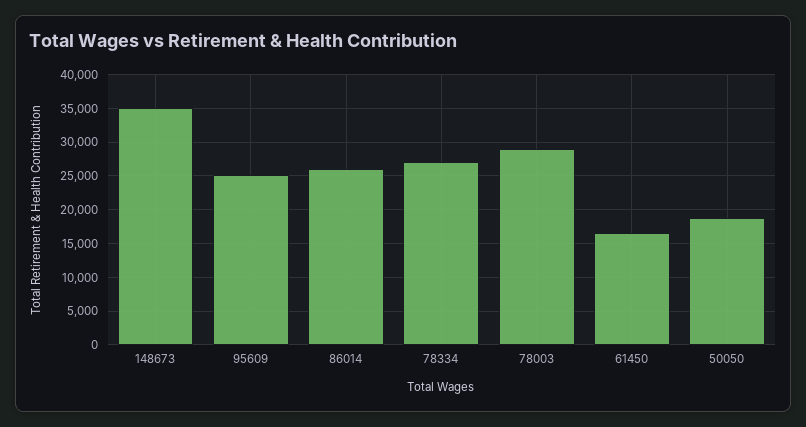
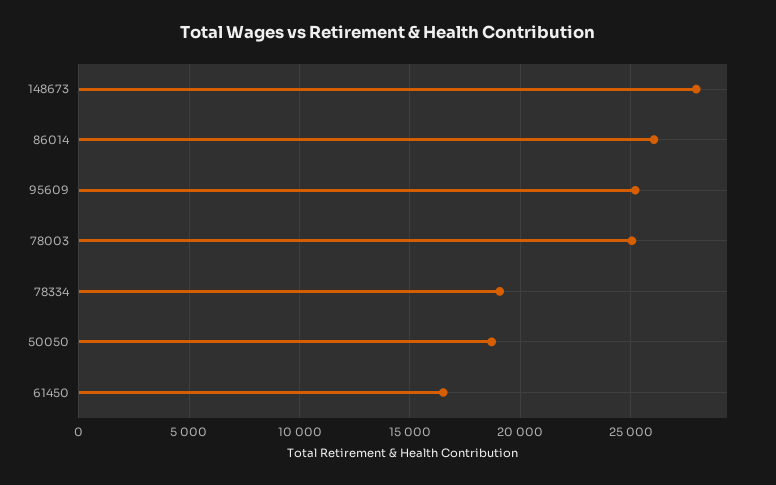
148673: 35000 -> 28000
78334: 27000 -> 19000
78003: 29000 -> 25000

